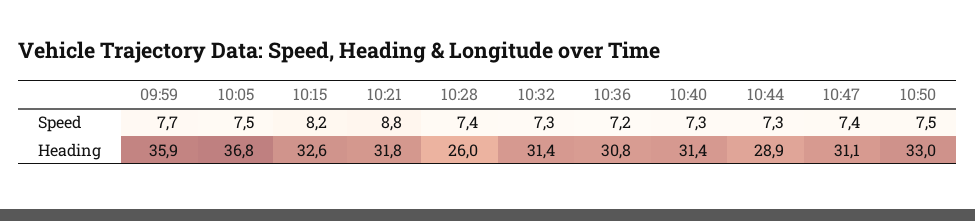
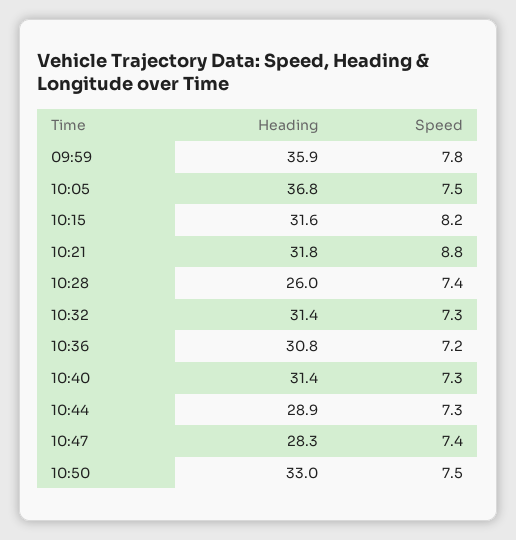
09:59, Speed: 7.7 -> 7.8
10:15, Heading: 32.6 -> 31.6
10:47, Heading: 31.1 -> 28.3

